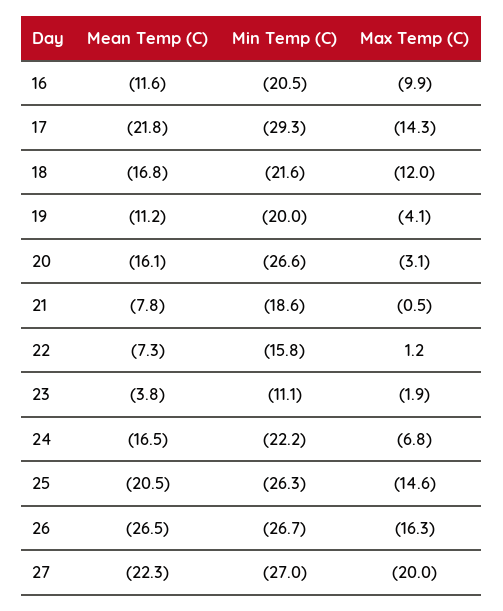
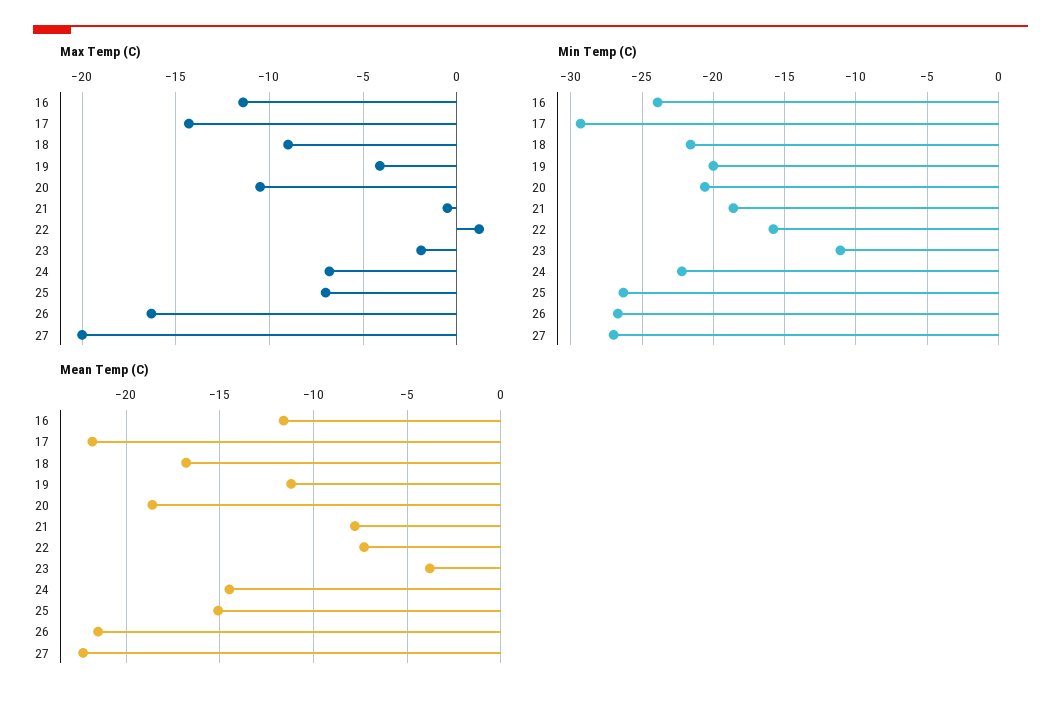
Min Temp (C), 16: -20.5 -> -24
Max Temp (C), 16: -9.9 -> -11.5
Max Temp (C), 18: -12 -> -9
Mean Temp (C), 20: -16.1 -> -18.5
Min Temp (C), 20: -26.6 -> -20.5
Max Temp (C), 20: -3.1 -> -10.5
Mean Temp (C), 24: -16.5 -> -14.5
Mean Temp (C), 25: -20.5 -> -15
Max Temp (C), 25: -14.6 -> -7
Mean Temp (C), 26: -26.5 -> -21.5

